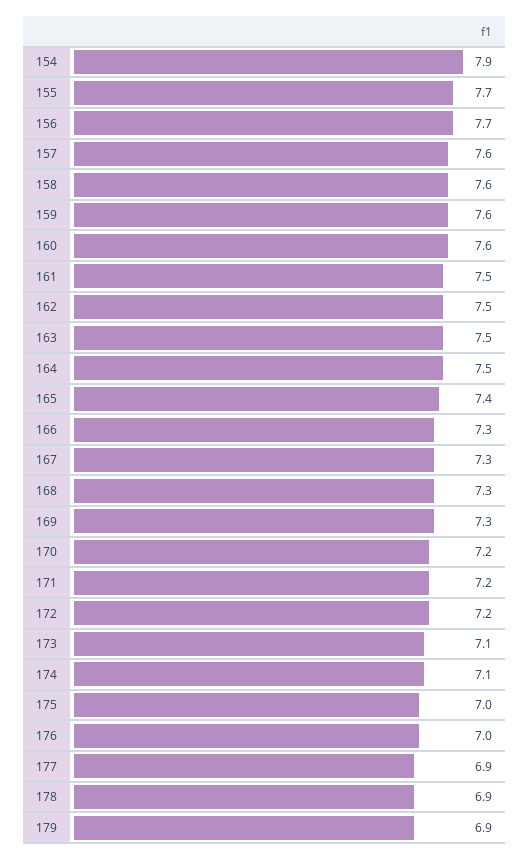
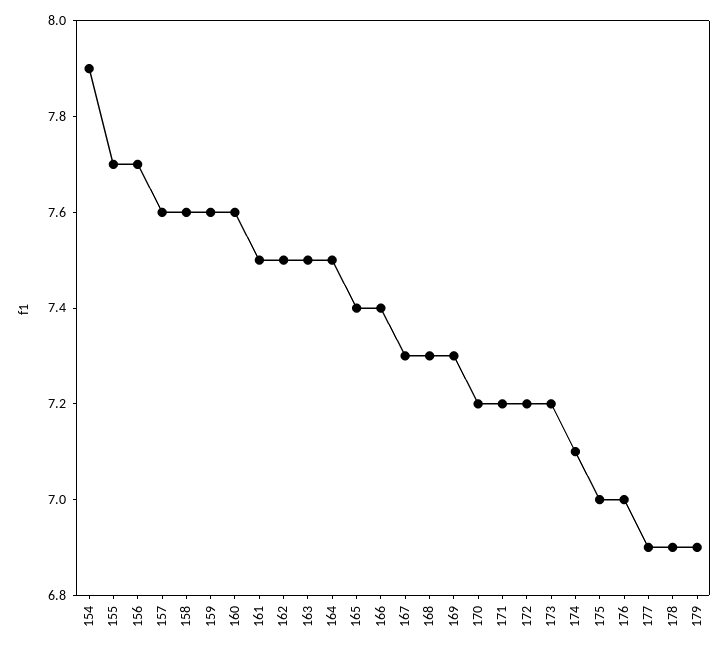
166: 7.3 -> 7.4
173: 7.1 -> 7.2

